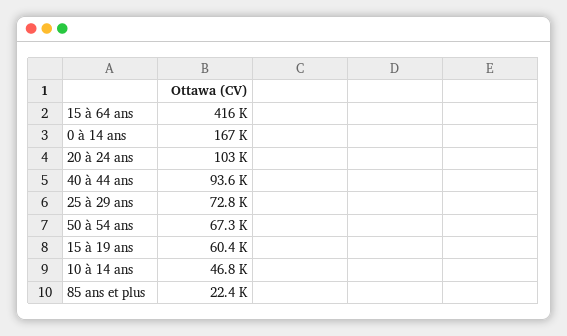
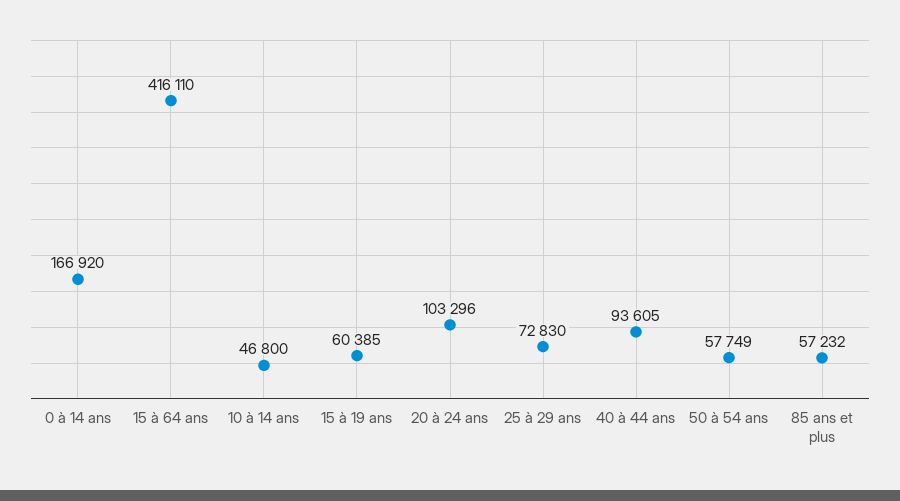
50 à 54 ans: 67300 -> 57749
85 ans et plus: 22400 -> 57232

